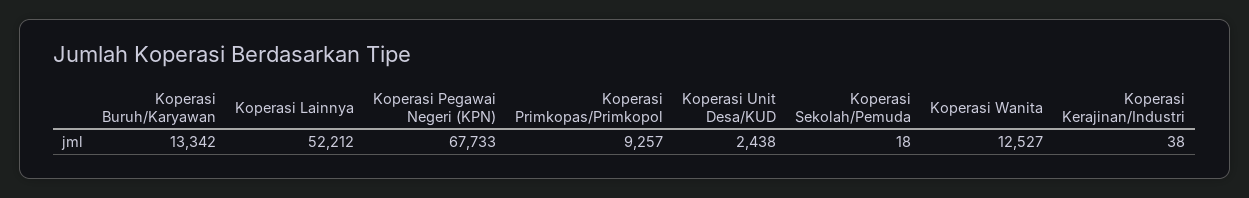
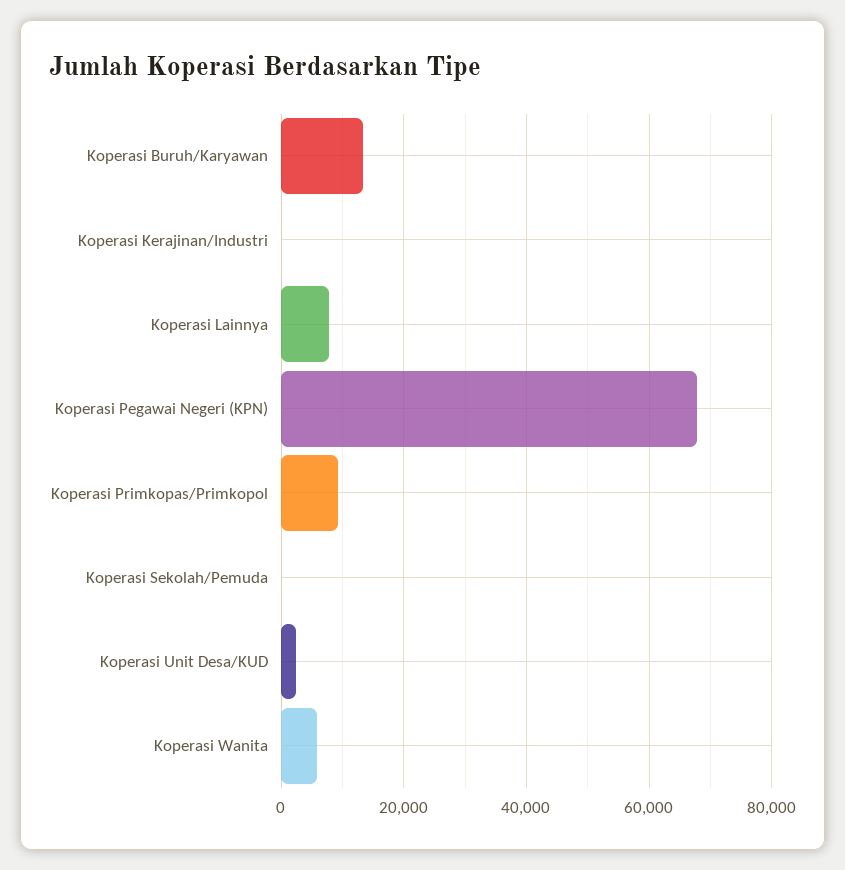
Koperasi Lainnya: 52212 -> 8000
Koperasi Wanita: 12527 -> 6000

